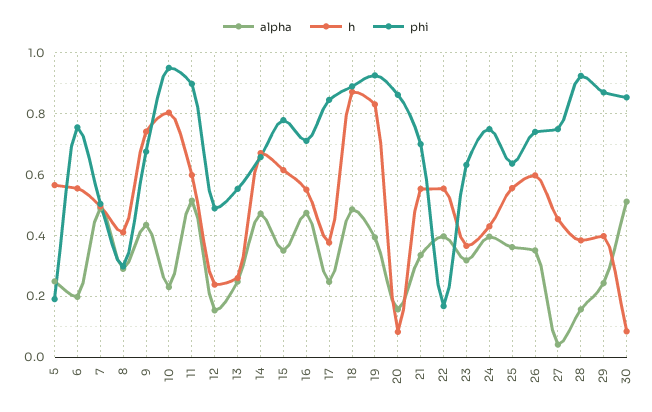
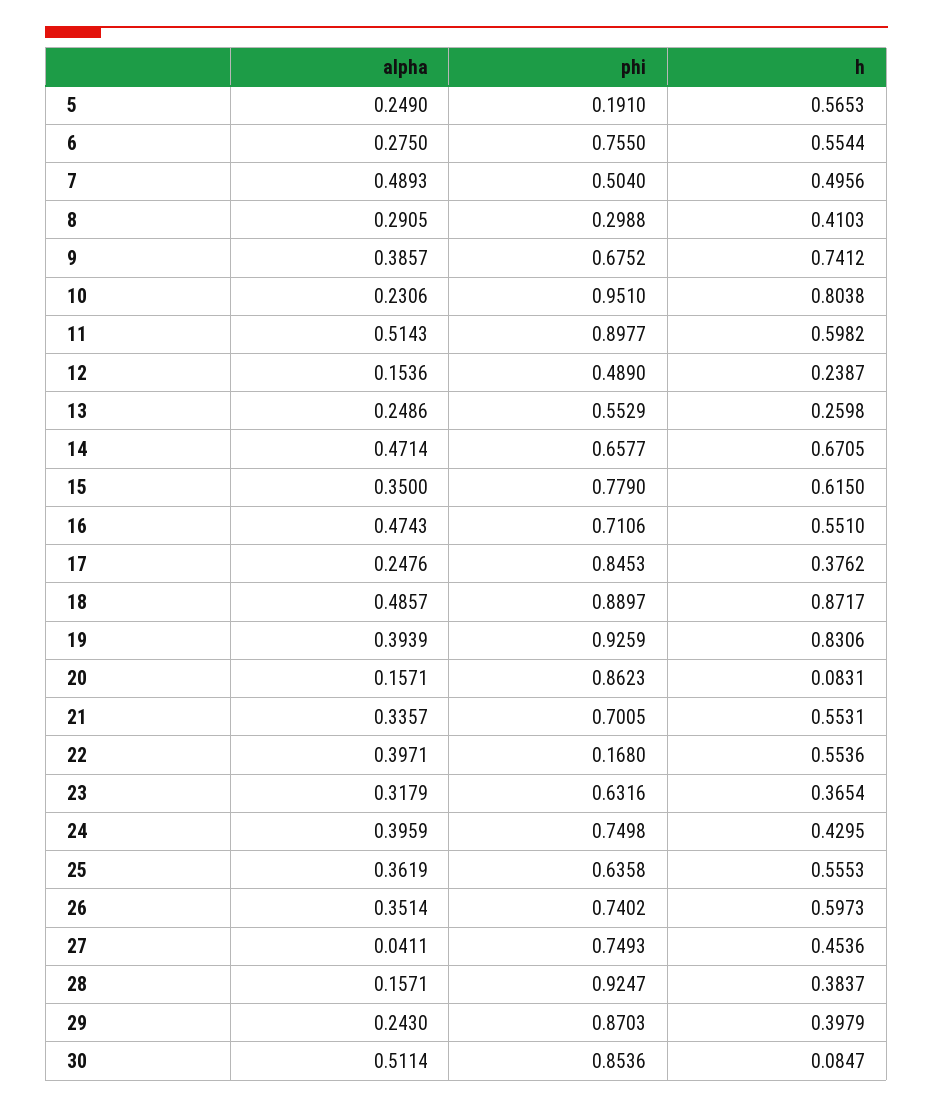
alpha, 6: 0.2 -> 0.275
alpha, 9: 0.44 -> 0.3857

